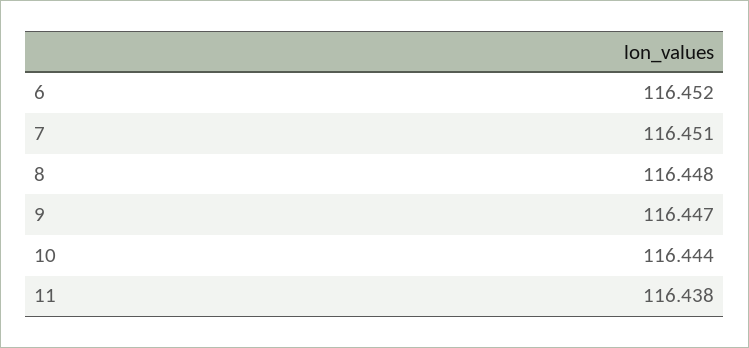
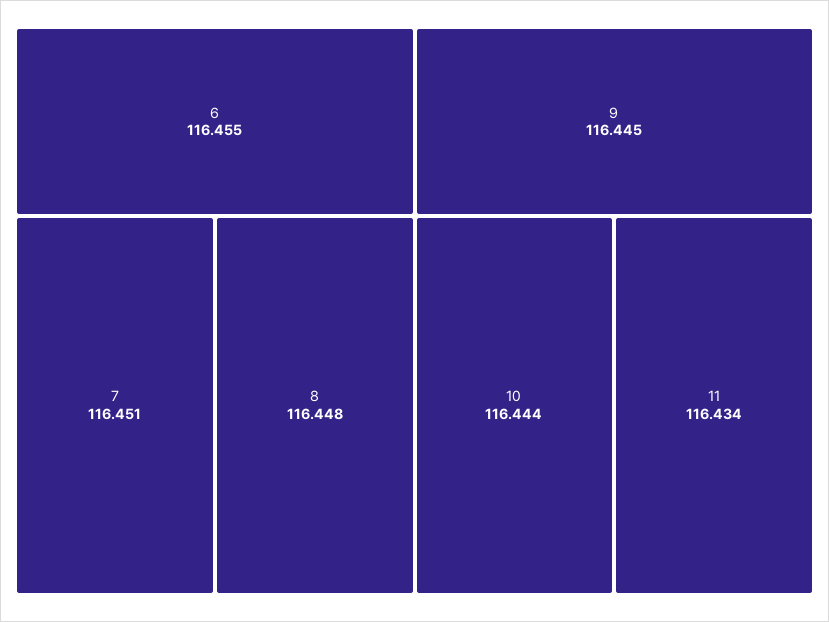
6: 116.452 -> 116.455
9: 116.447 -> 116.445
11: 116.438 -> 116.434

